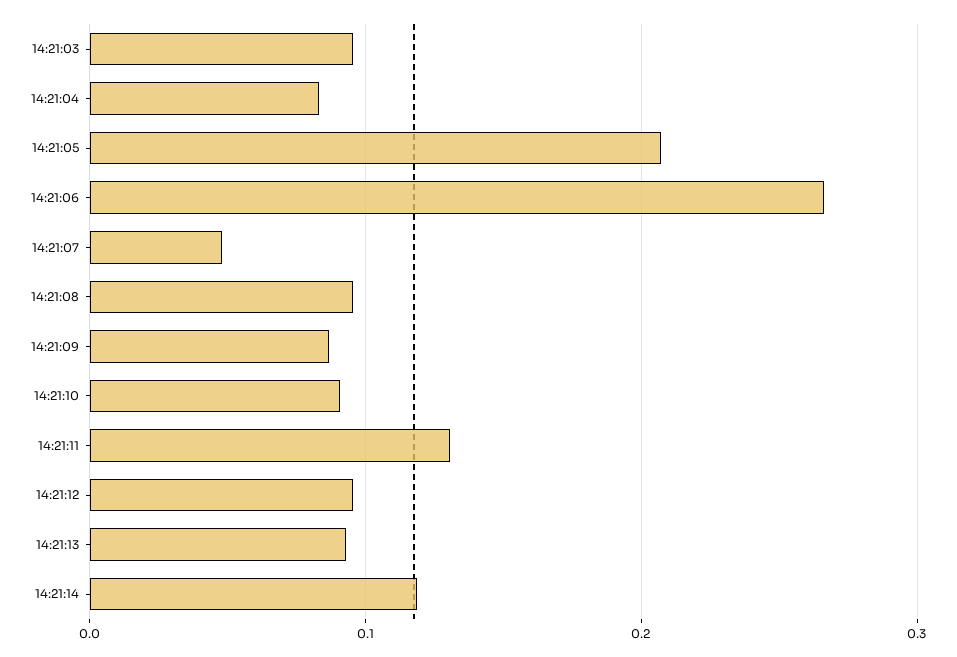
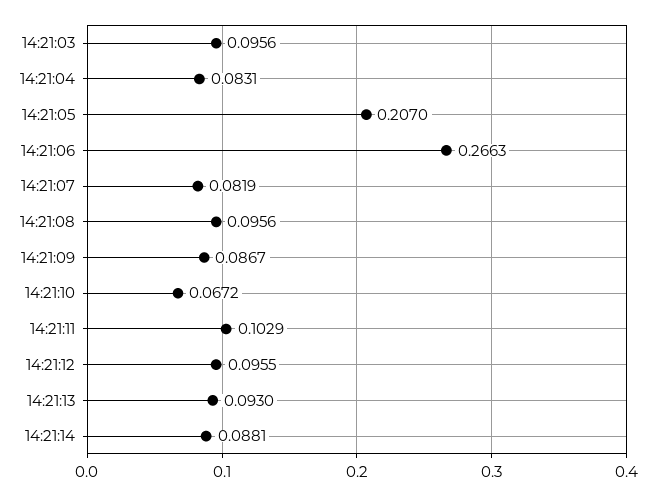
14:21:07: 0.05 -> 0.0819
14:21:10: 0.09 -> 0.0672
14:21:11: 0.13 -> 0.1029
14:21:14: 0.12 -> 0.0881

